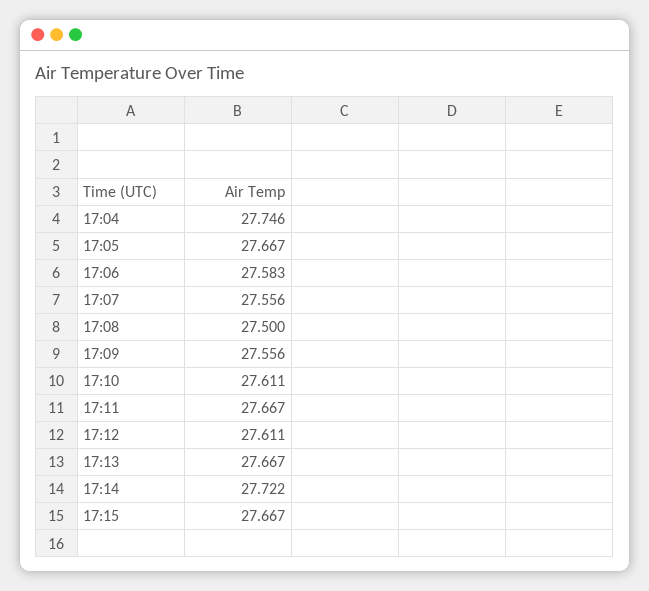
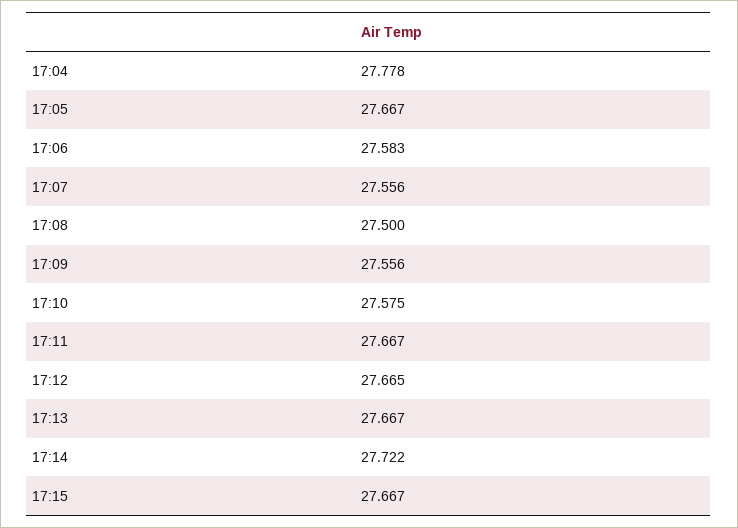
17:04: 27.746 -> 27.778
17:10: 27.611 -> 27.575
17:12: 27.611 -> 27.665

